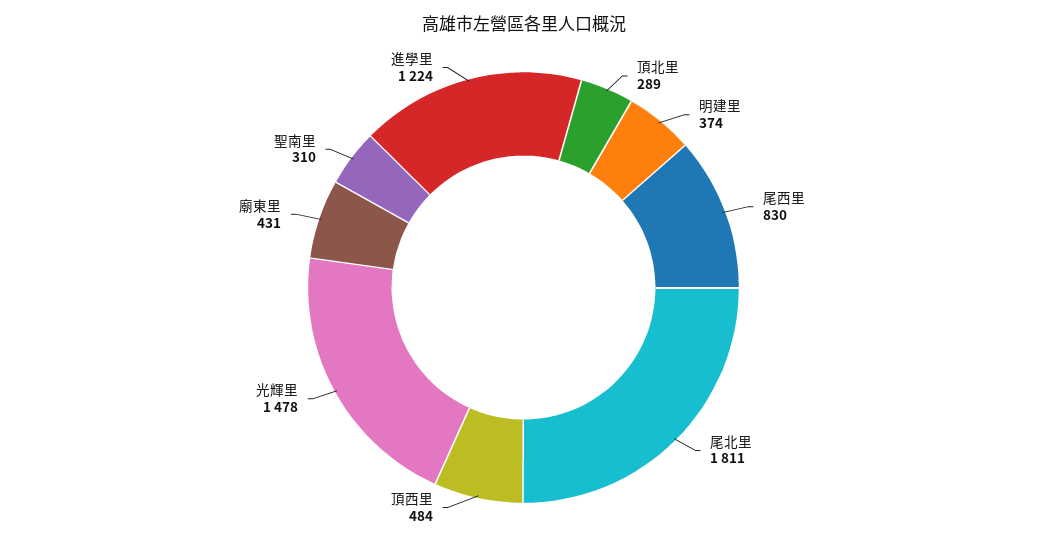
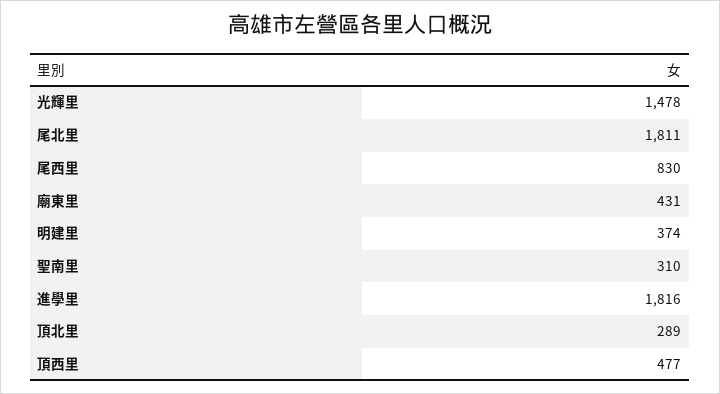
頂西里: 484 -> 477
進學里: 1224 -> 1816

